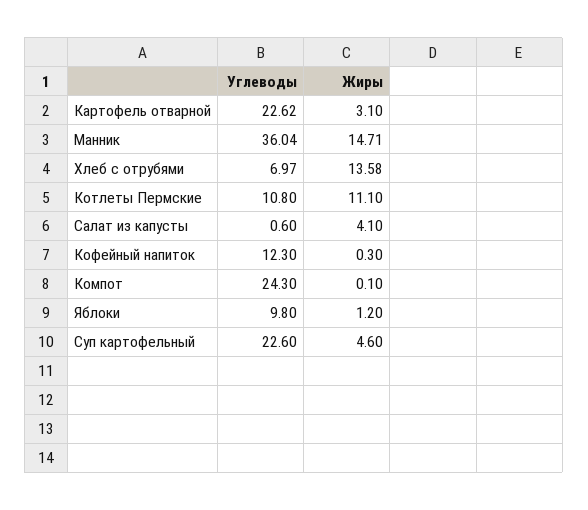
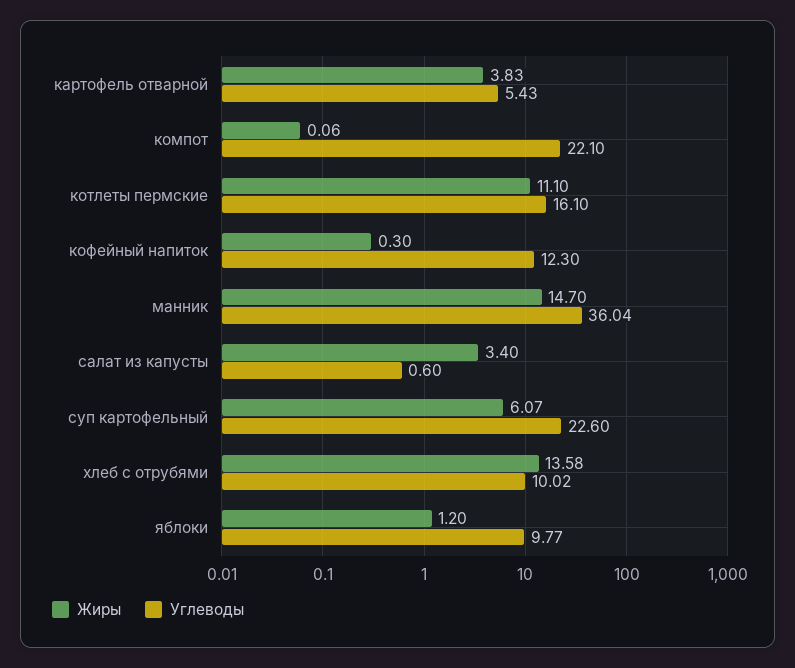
Углеводы, Картофель отварной: 22.62 -> 5.43
Жиры, Картофель отварной: 3.1 -> 3.83
Жиры, Манник: 14.71 -> 14.7
Углеводы, Хлеб с отрубями: 6.97 -> 10.02
Углеводы, Котлеты Пермские: 10.8 -> 16.1
Жиры, Салат из капусты: 4.1 -> 3.4
Углеводы, Компот: 24.3 -> 22.1
Жиры, Компот: 0.1 -> 0.06
Углеводы, Яблоки: 9.8 -> 9.77
Жиры, Суп картофельный: 4.6 -> 6.07

